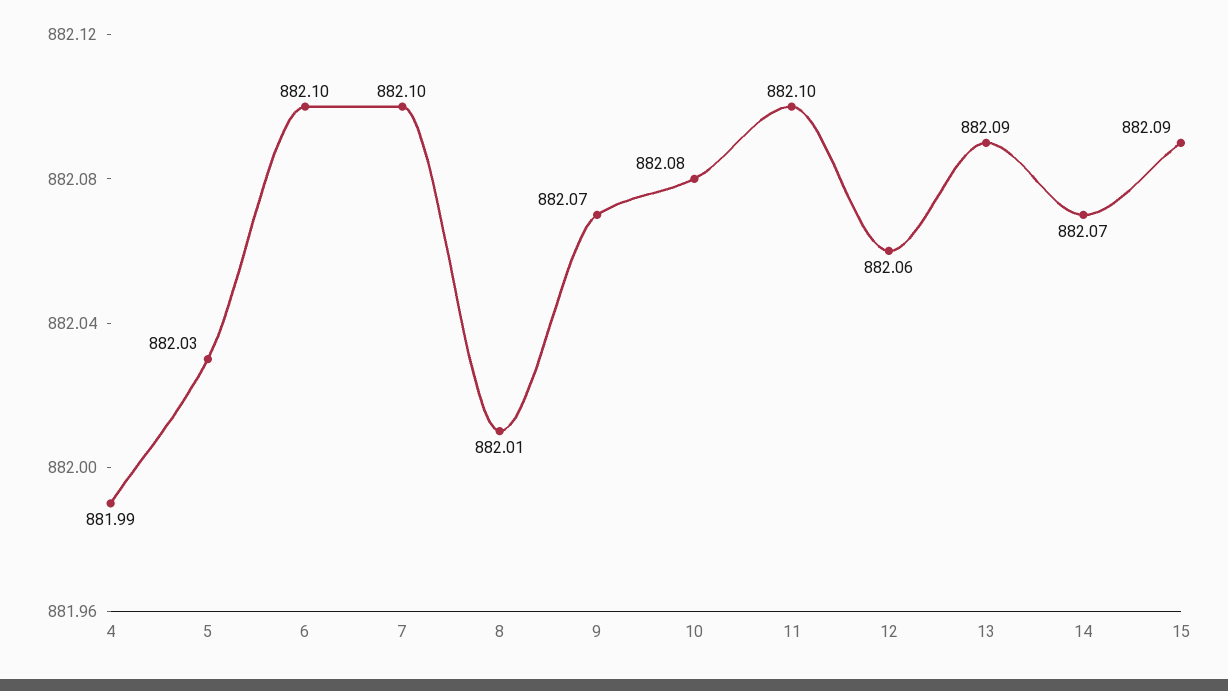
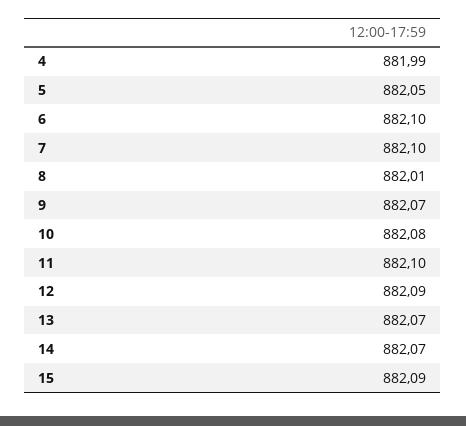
5: 882.03 -> 882.05
12: 882.06 -> 882.09
13: 882.09 -> 882.07

